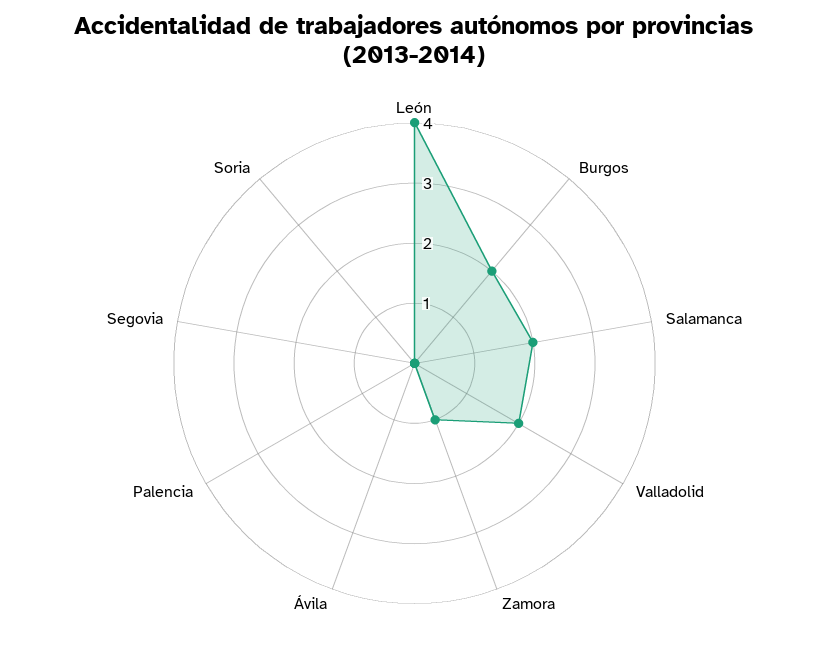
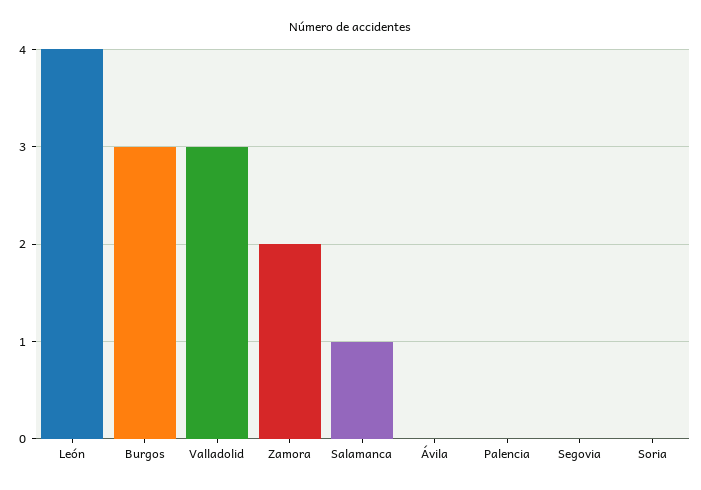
Burgos: 2 -> 3
Salamanca: 2 -> 1
Valladolid: 2 -> 3
Zamora: 1 -> 2

